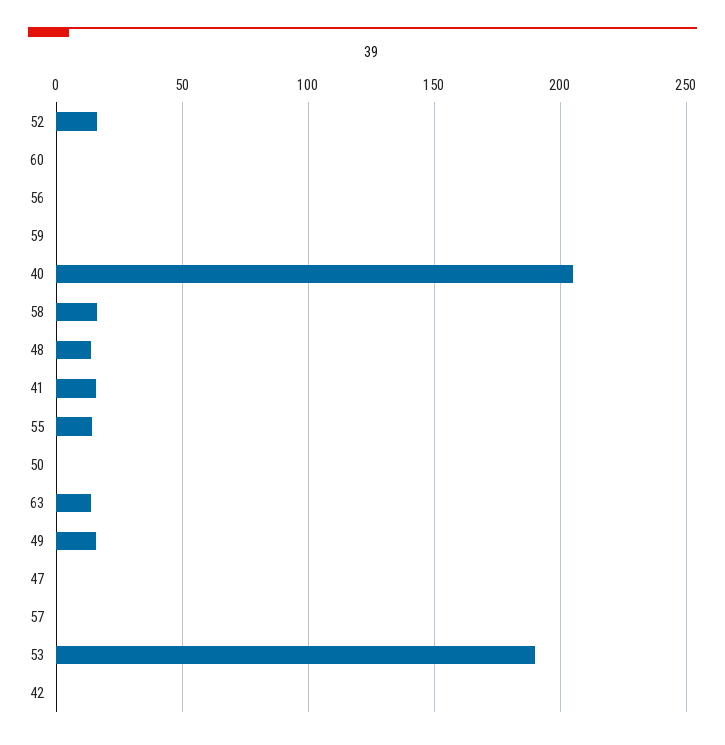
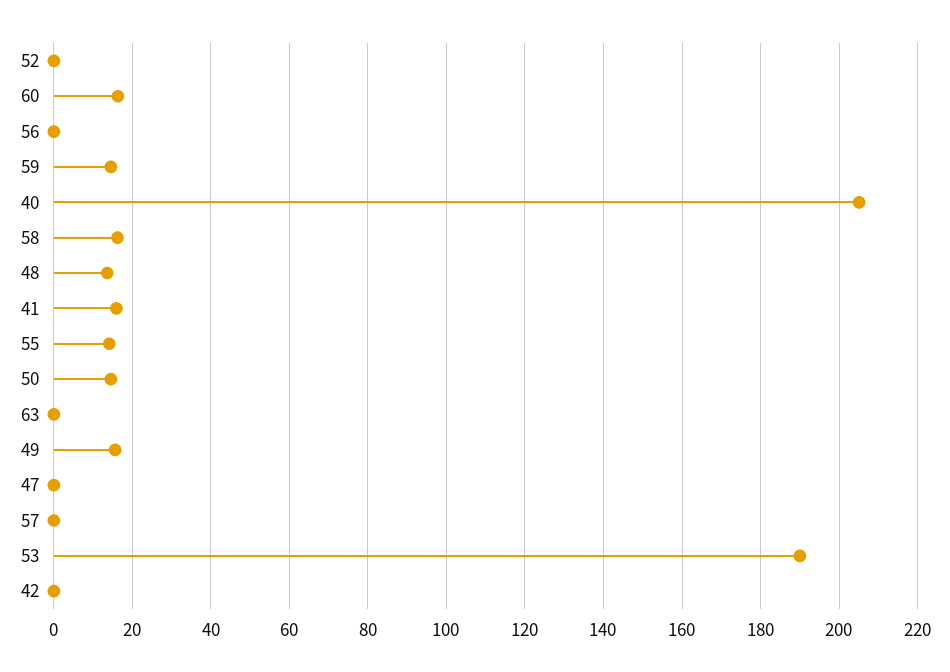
52: 15 -> 0
60: 0 -> 16
59: 0 -> 14
50: 0 -> 14
63: 15 -> 0

